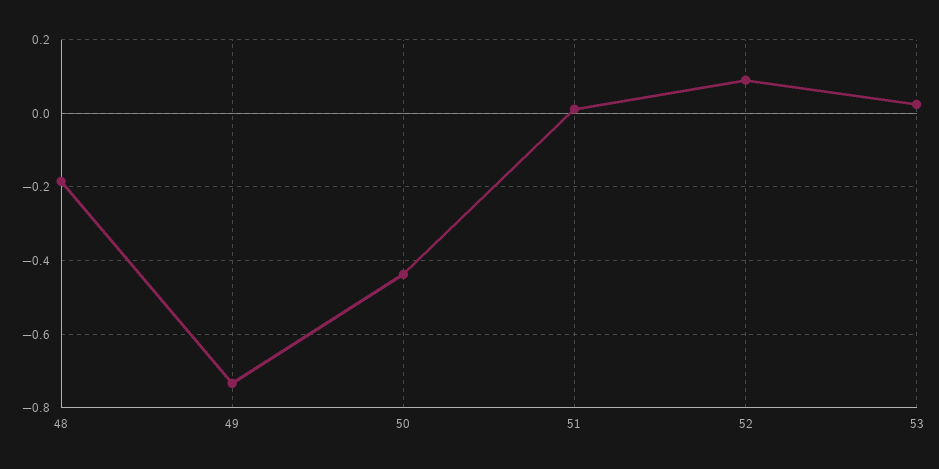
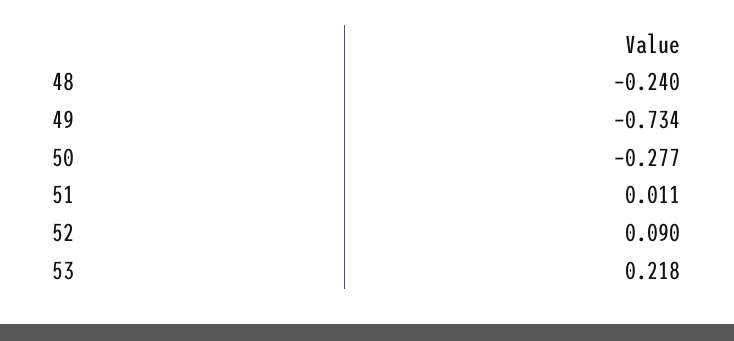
48: -0.18 -> -0.24
50: -0.44 -> -0.277
53: 0.02 -> 0.218

